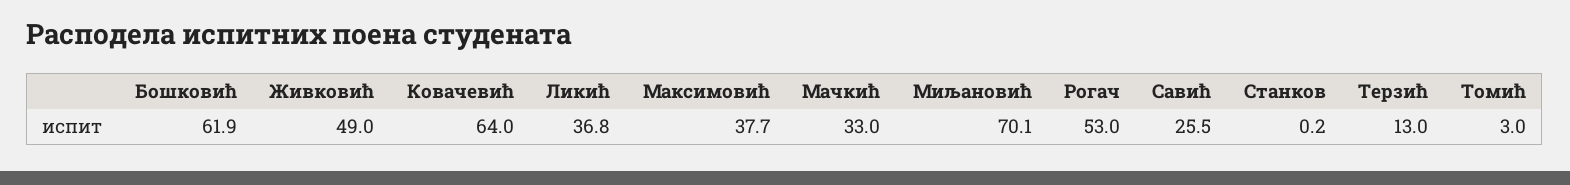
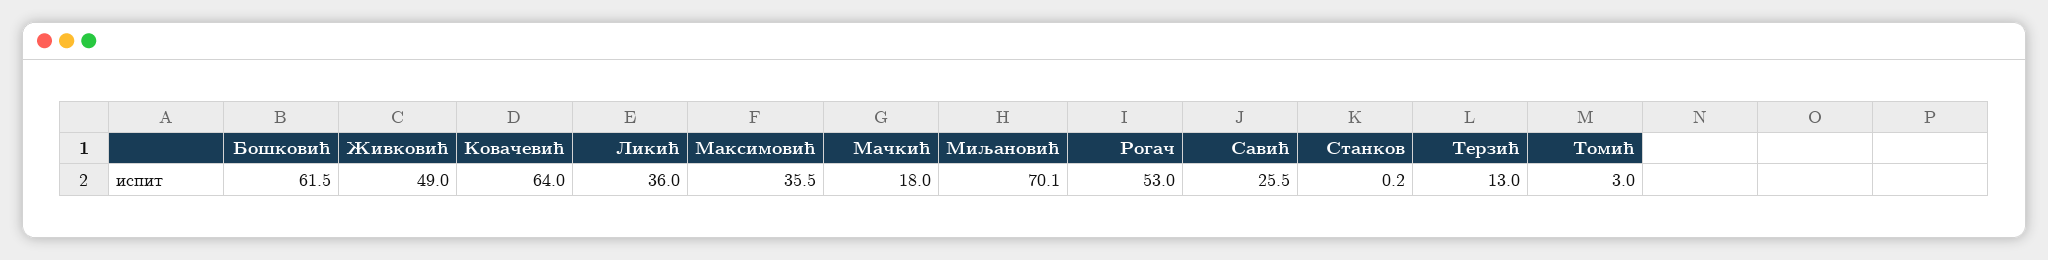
Бошковић: 61.9 -> 61.5
Ликић: 36.8 -> 36
Максимовић: 37.7 -> 35.5
Мачкић: 33 -> 18

